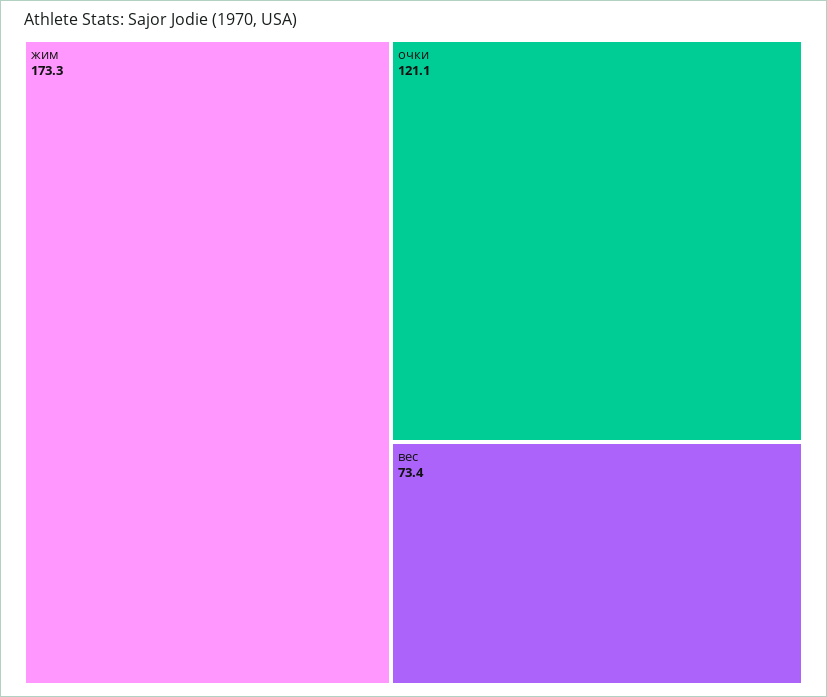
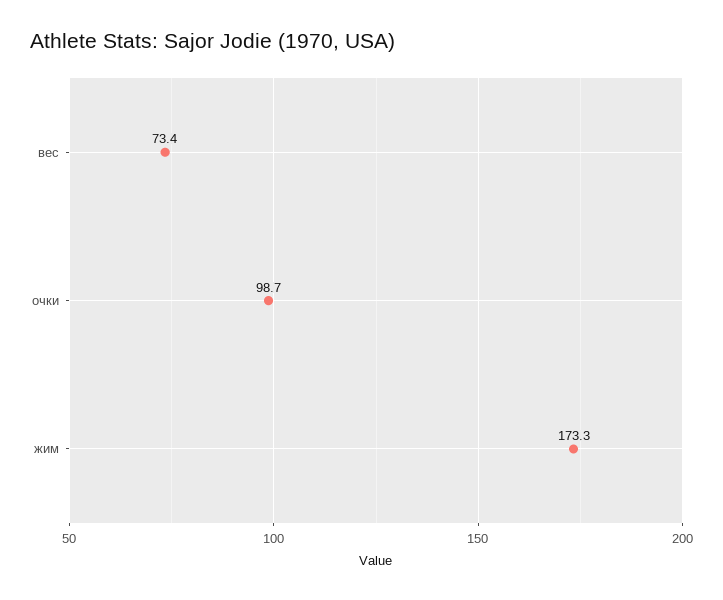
очки: 121.1 -> 98.7

